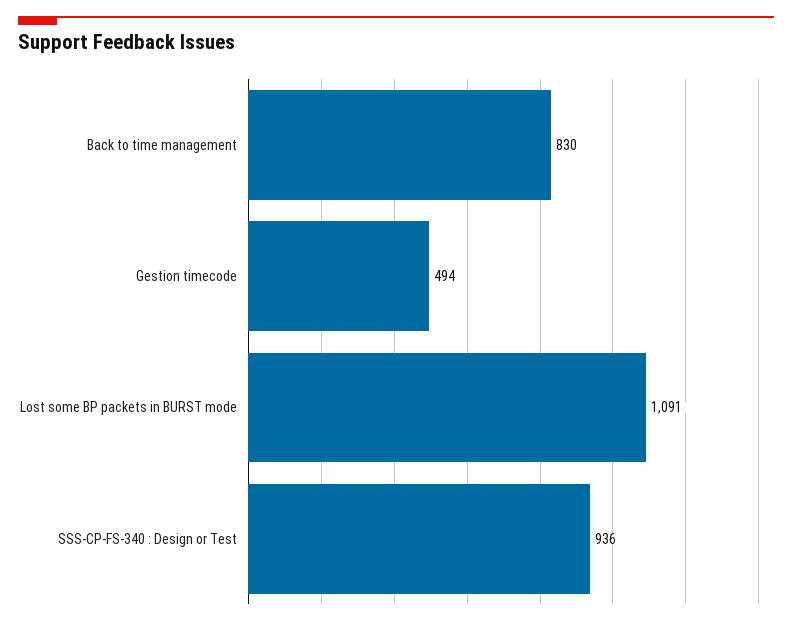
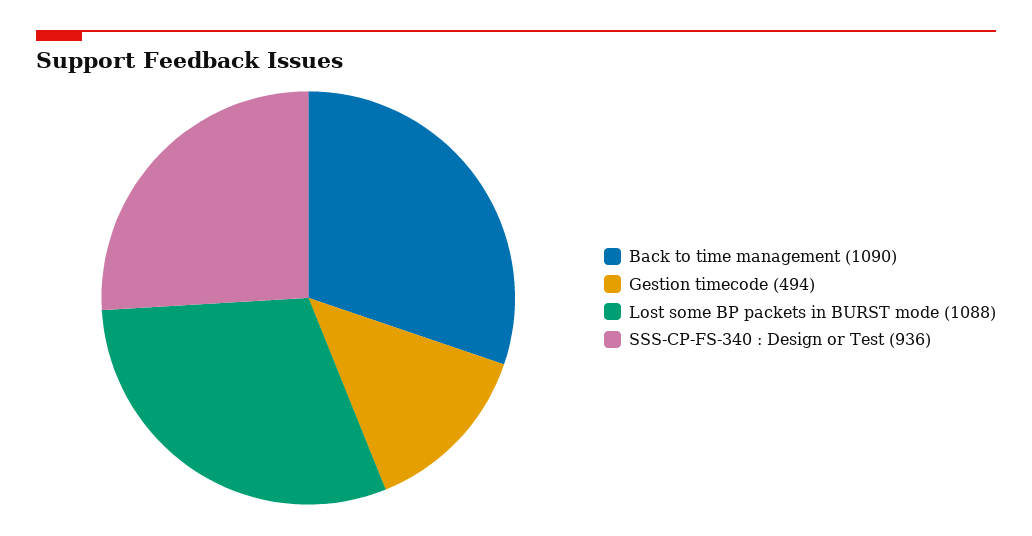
Back to time management: 830 -> 1090
Lost some BP packets in BURST mode: 1091 -> 1088

